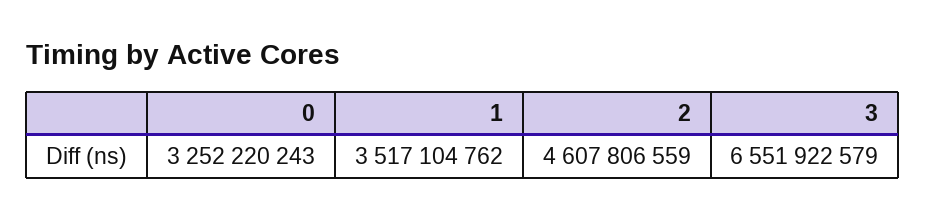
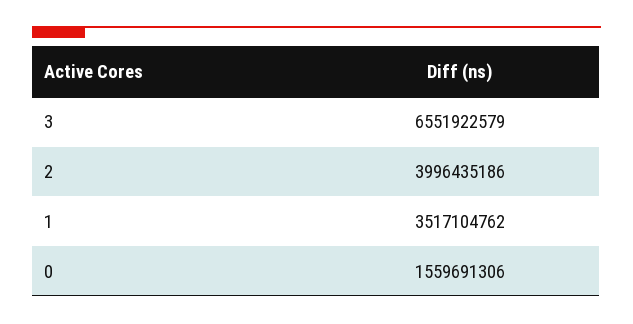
0: 3252220243 -> 1559691306
2: 4607806559 -> 3996435186

